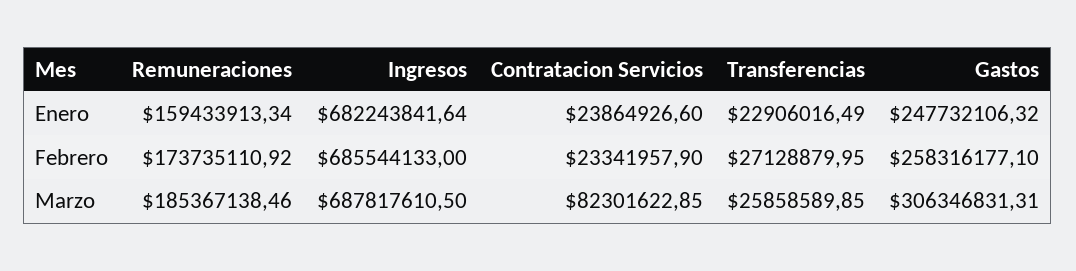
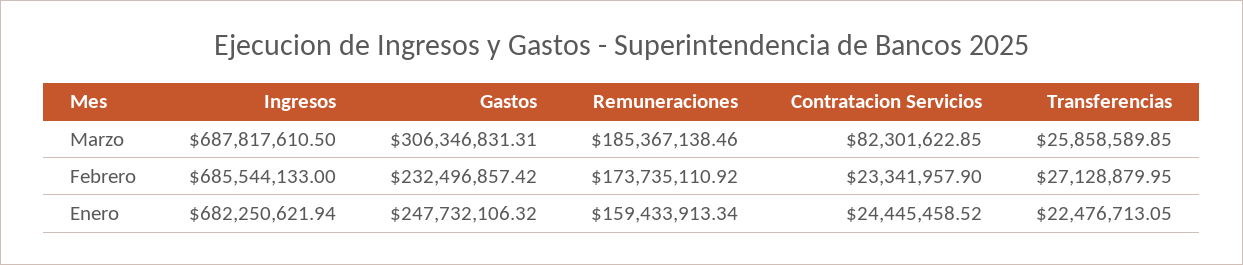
Ingresos, Enero: 682243841.64 -> 682250621.94
Contratacion Servicios, Enero: 23864926.6 -> 24445458.52
Transferencias, Enero: 22906016.49 -> 22476713.05
Gastos, Febrero: 258316177.1 -> 232496857.42

